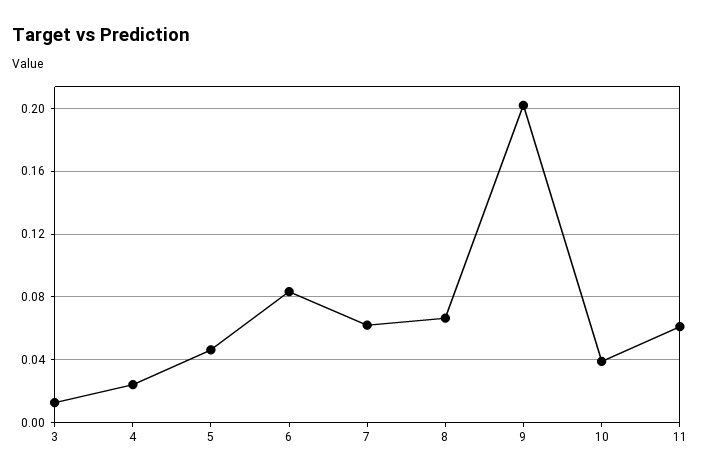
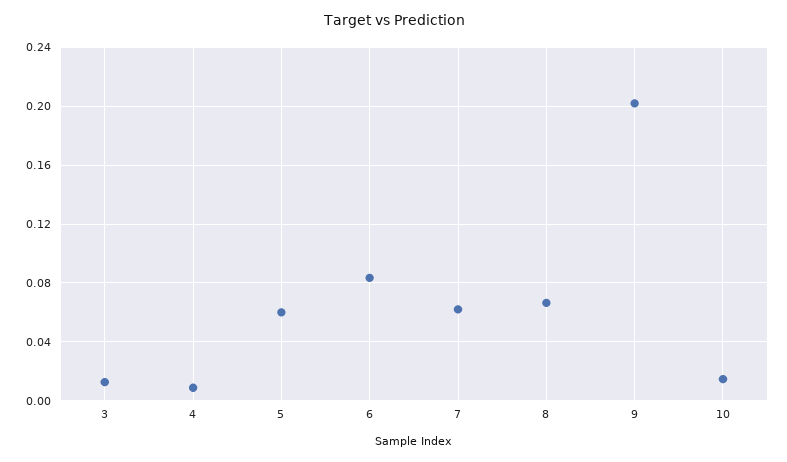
4: 0.025 -> 0.01
5: 0.045 -> 0.06
10: 0.04 -> 0.015
11: 0.06 -> none

